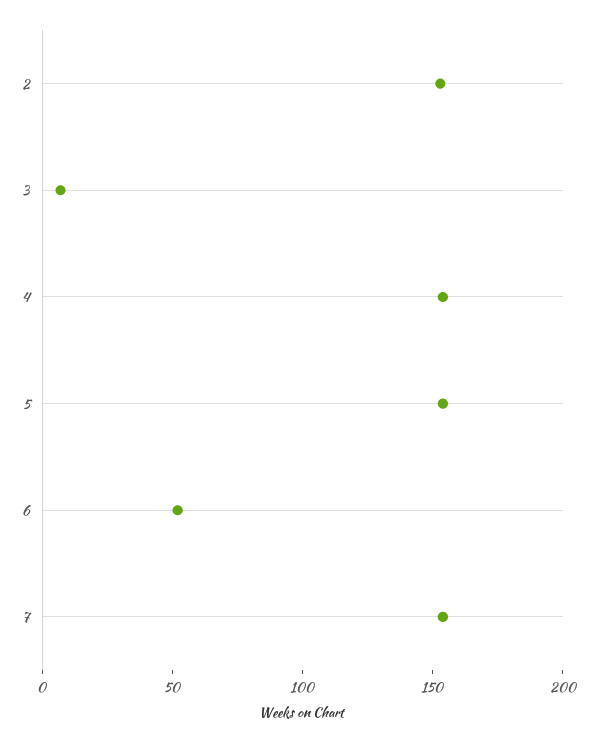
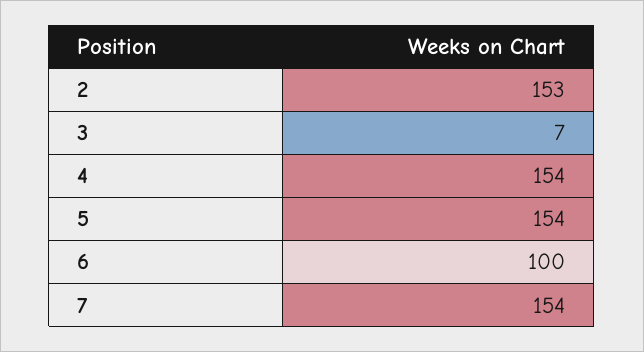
6: 50 -> 100

